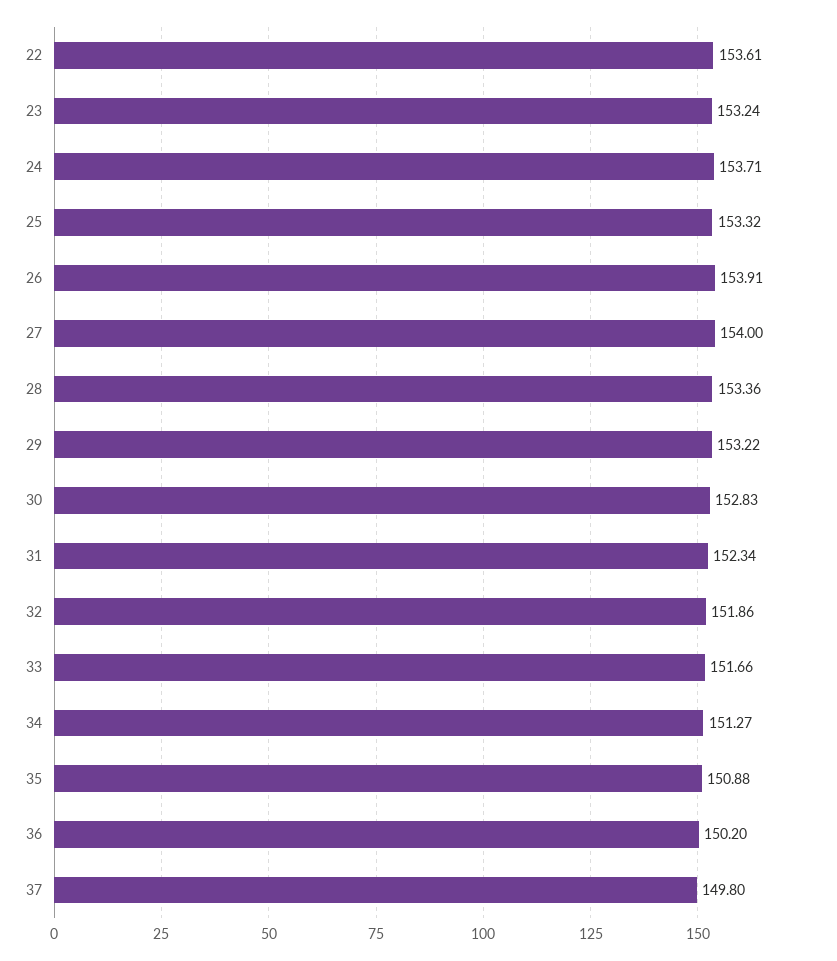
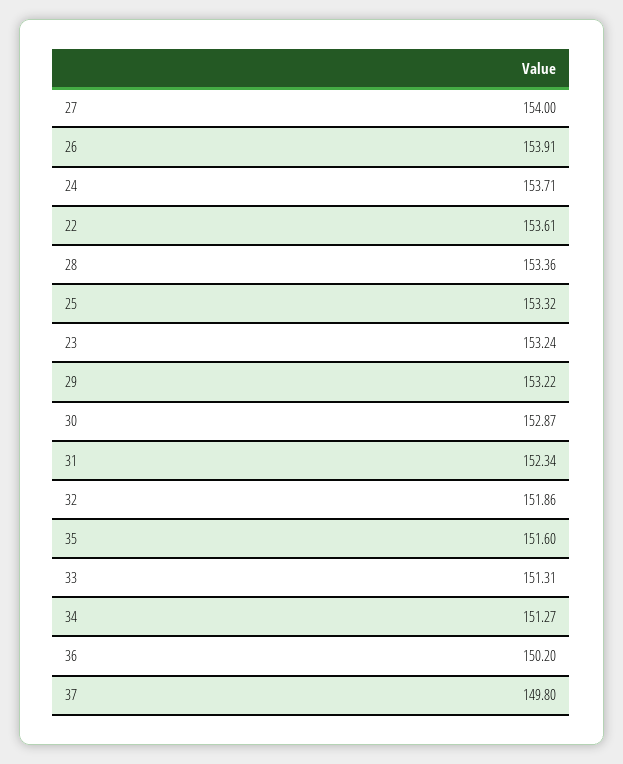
30: 152.83 -> 152.87
33: 151.66 -> 151.31
35: 150.88 -> 151.6

